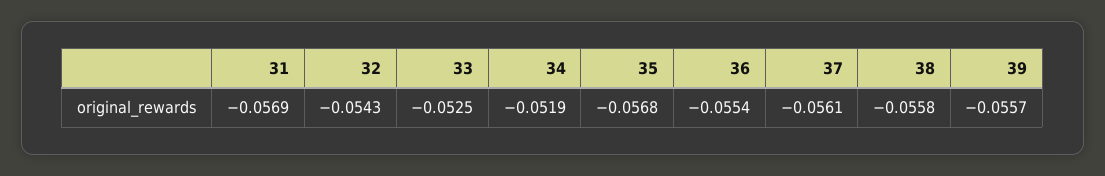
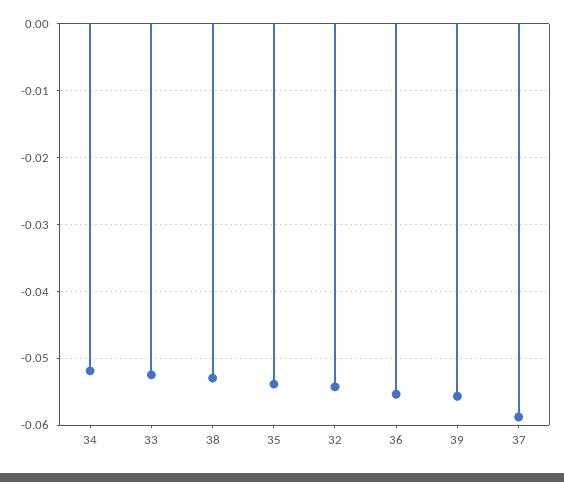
31: -0.0569 -> none
35: -0.0568 -> -0.054
37: -0.0561 -> -0.059
38: -0.0558 -> -0.053

